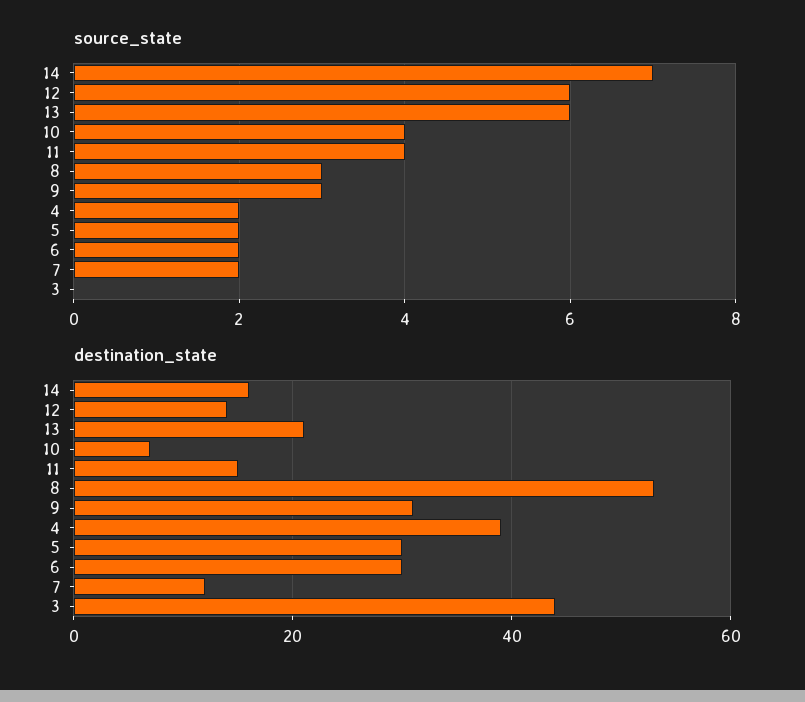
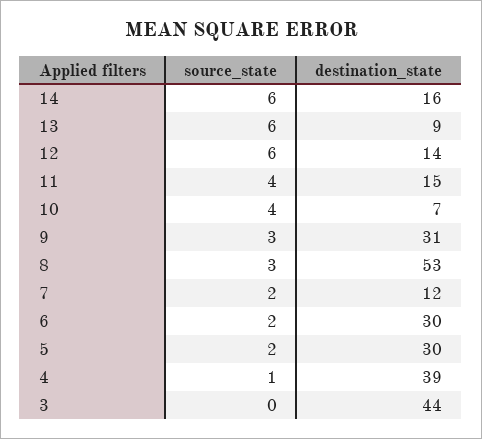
source_state, 14: 7 -> 6
source_state, 4: 2 -> 1
destination_state, 13: 20 -> 9

